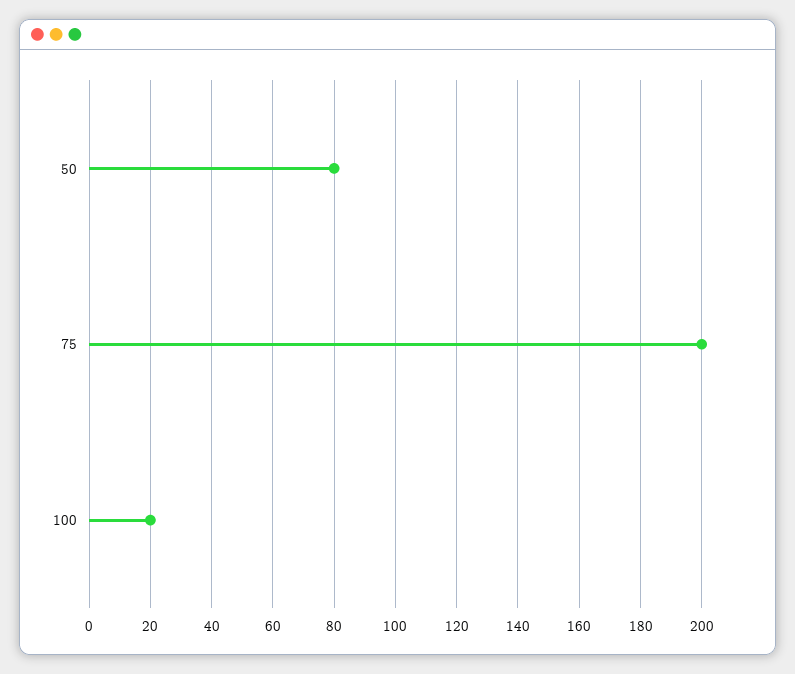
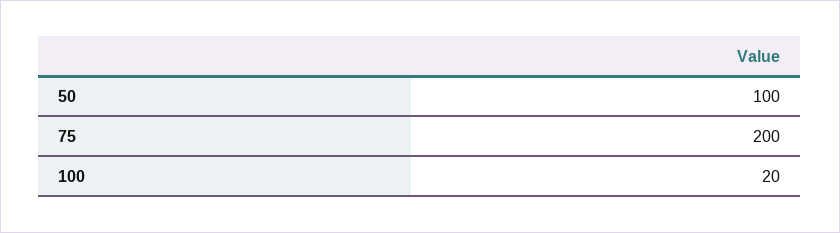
50: 80 -> 100

